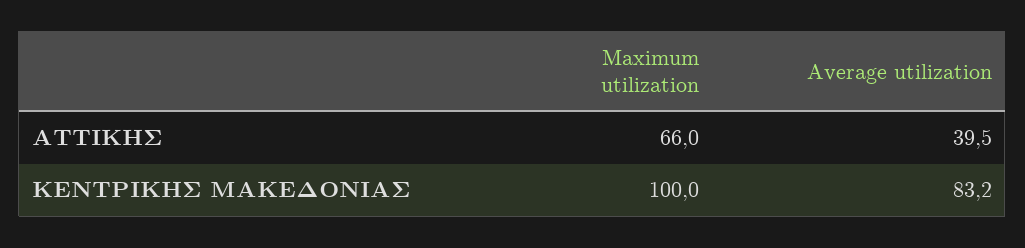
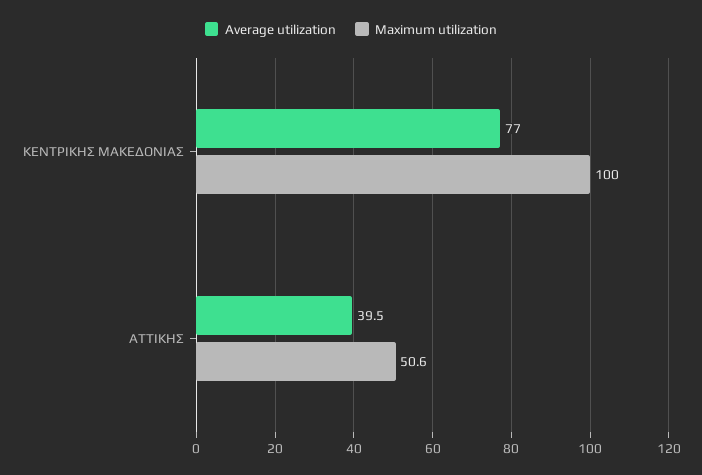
Maximum utilization, ΑΤΤΙΚΗΣ: 66 -> 50.6
Average utilization, ΚΕΝΤΡΙΚΗΣ ΜΑΚΕΔΟΝΙΑΣ: 83.2 -> 77

